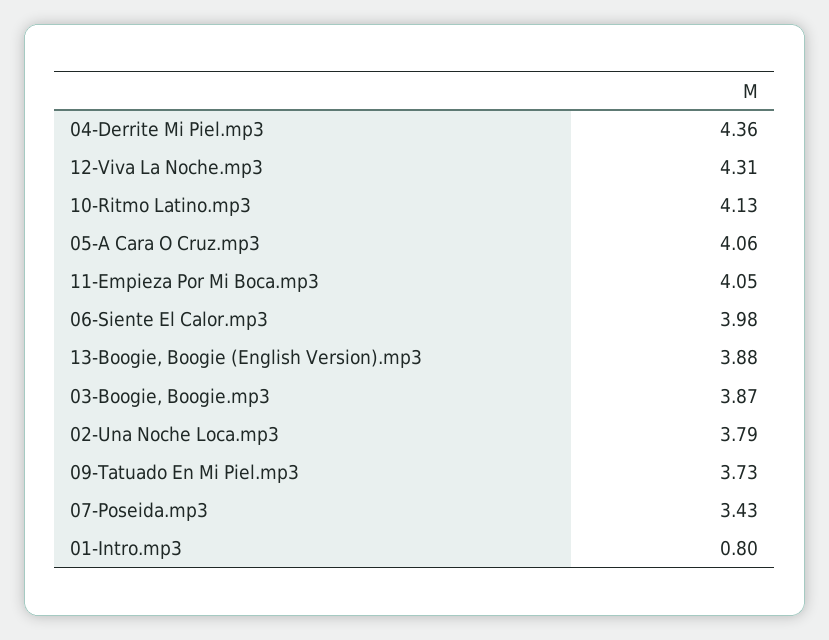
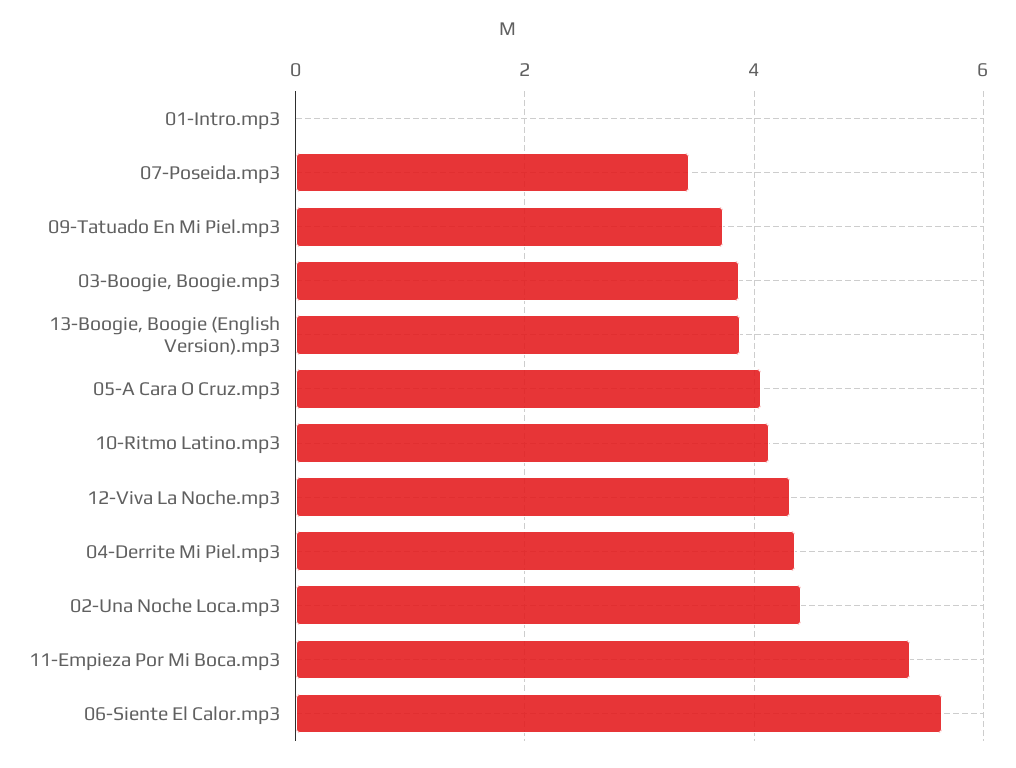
11-Empieza Por Mi Boca.mp3: 4.05 -> 5.4
06-Siente El Calor.mp3: 3.98 -> 5.6
02-Una Noche Loca.mp3: 3.79 -> 4.4
01-Intro.mp3: 0.8 -> 0

